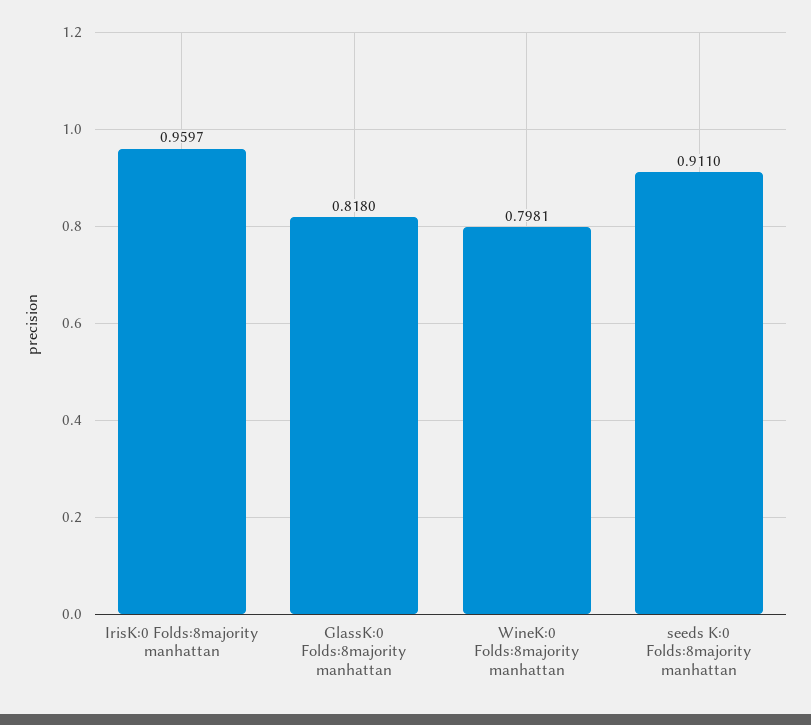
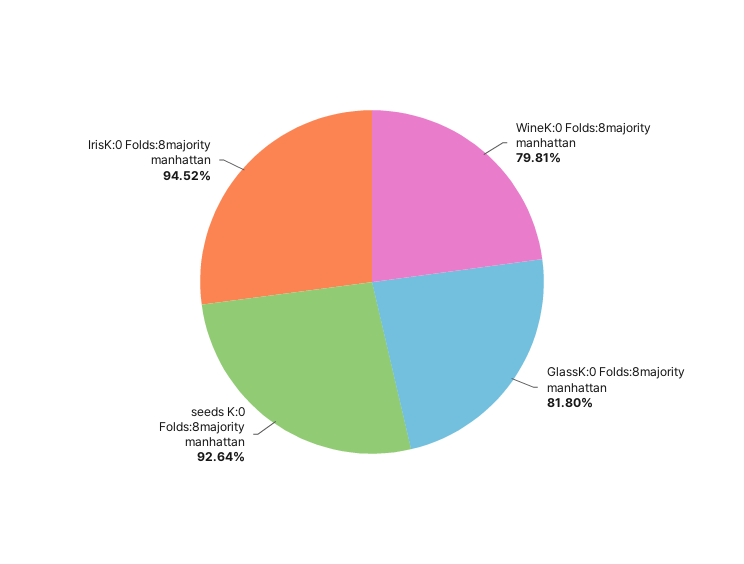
IrisK:0 Folds:8majority manhattan: 0.9597 -> 0.9452
seeds K:0 Folds:8majority manhattan: 0.911 -> 0.9264

